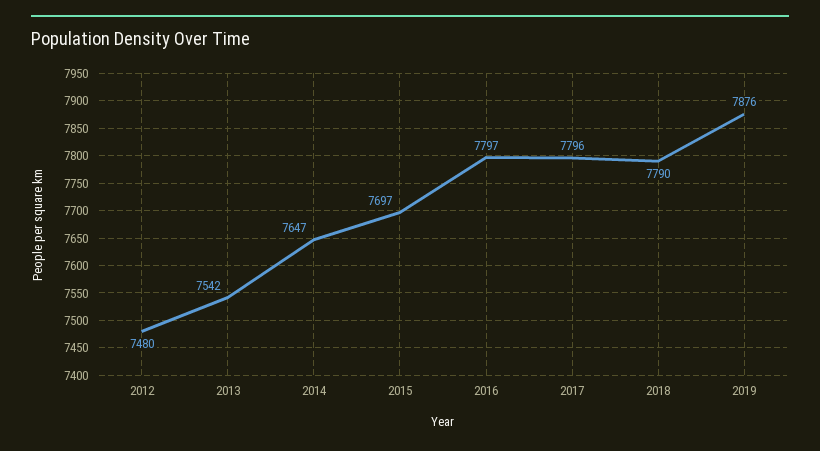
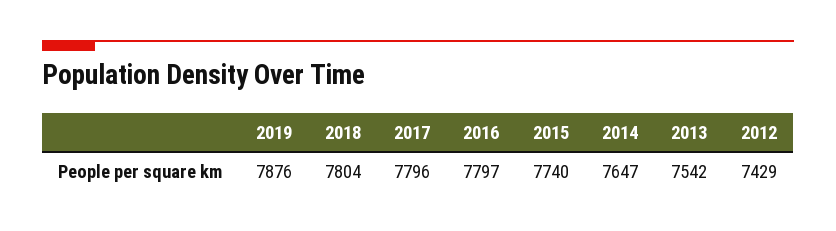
2012: 7480 -> 7429
2015: 7697 -> 7740
2018: 7790 -> 7804

